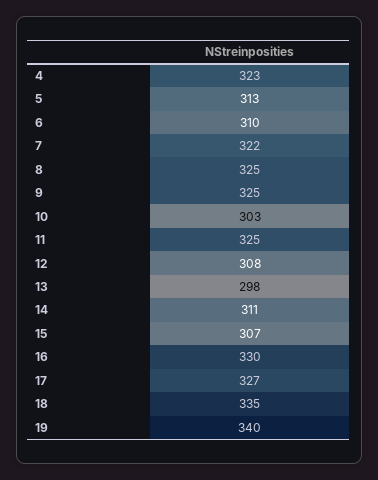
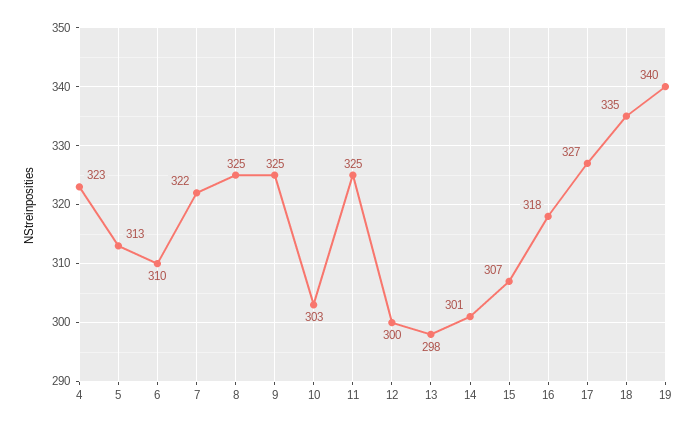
12: 308 -> 300
14: 311 -> 301
16: 330 -> 318

